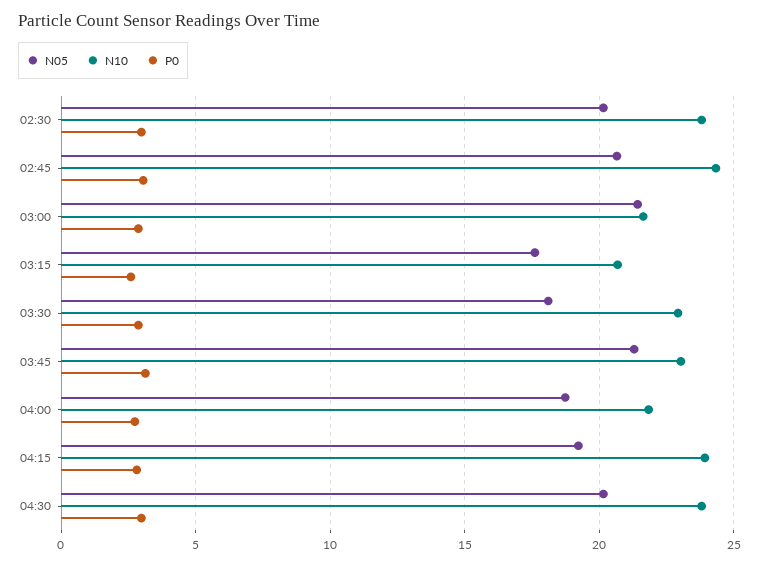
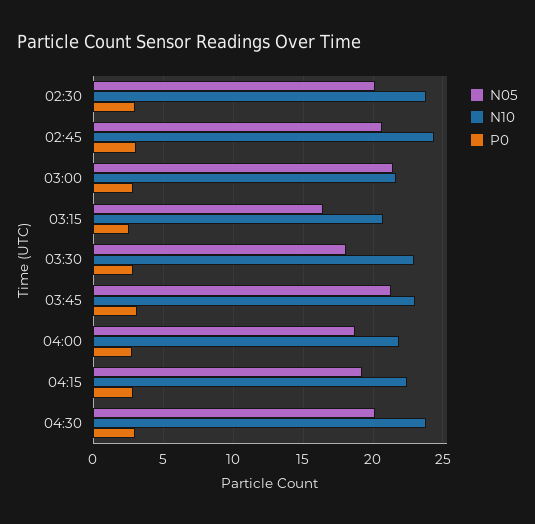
N05, 03:15: 17.5 -> 16.5
N10, 04:15: 24 -> 22.5

